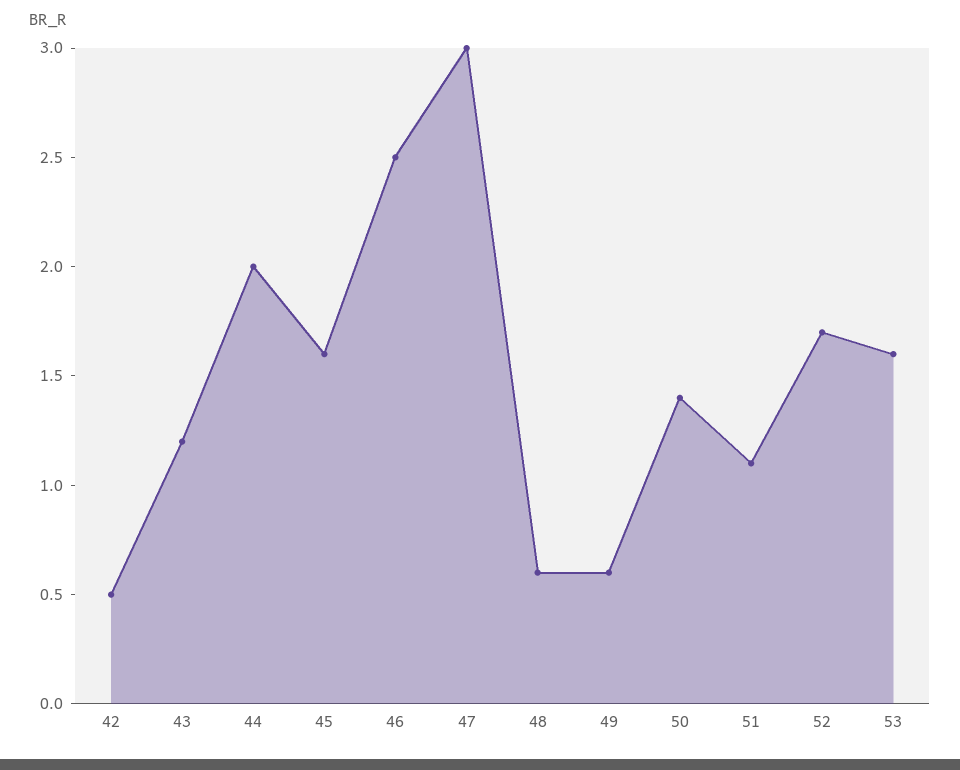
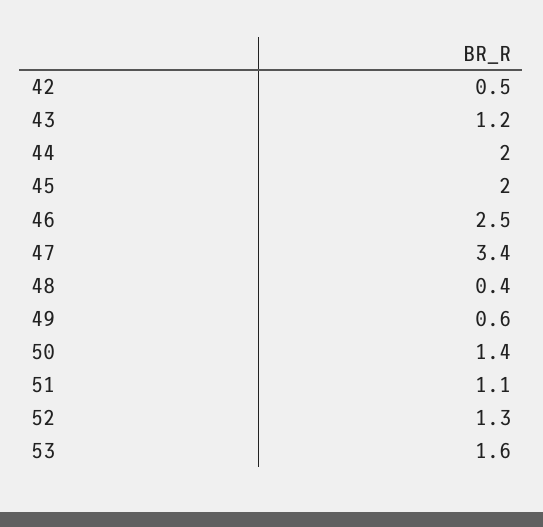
45: 1.6 -> 2
47: 3 -> 3.4
48: 0.6 -> 0.4
52: 1.7 -> 1.3

